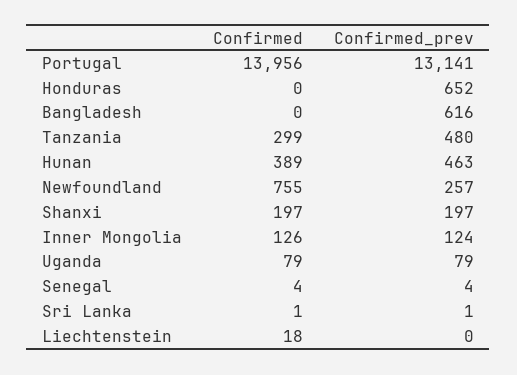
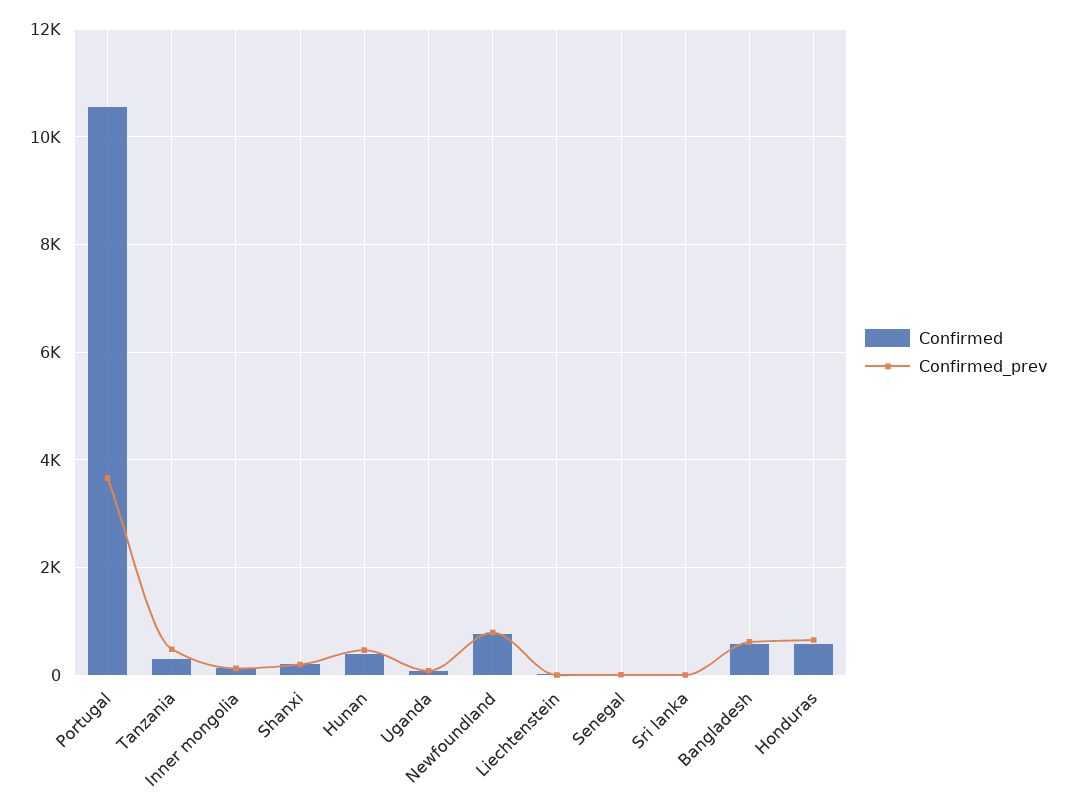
Confirmed, Portugal: 13956 -> 10600
Confirmed_prev, Portugal: 13141 -> 3600
Confirmed, Honduras: 0 -> 600
Confirmed, Bangladesh: 0 -> 600
Confirmed_prev, Newfoundland: 257 -> 800

